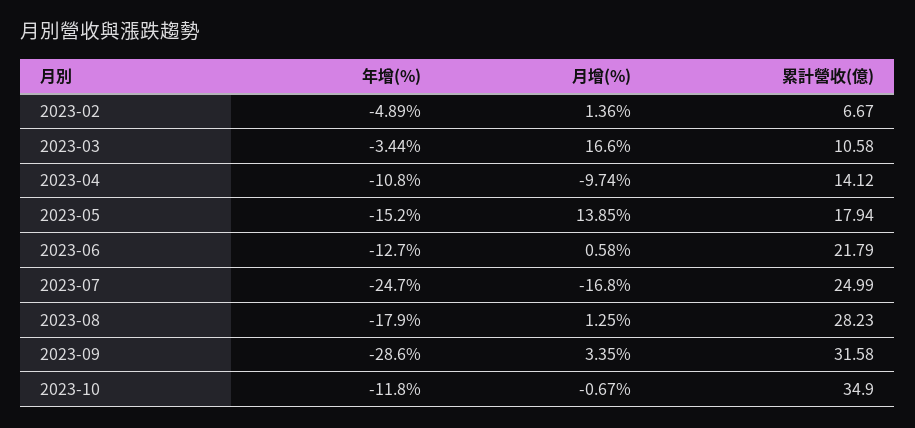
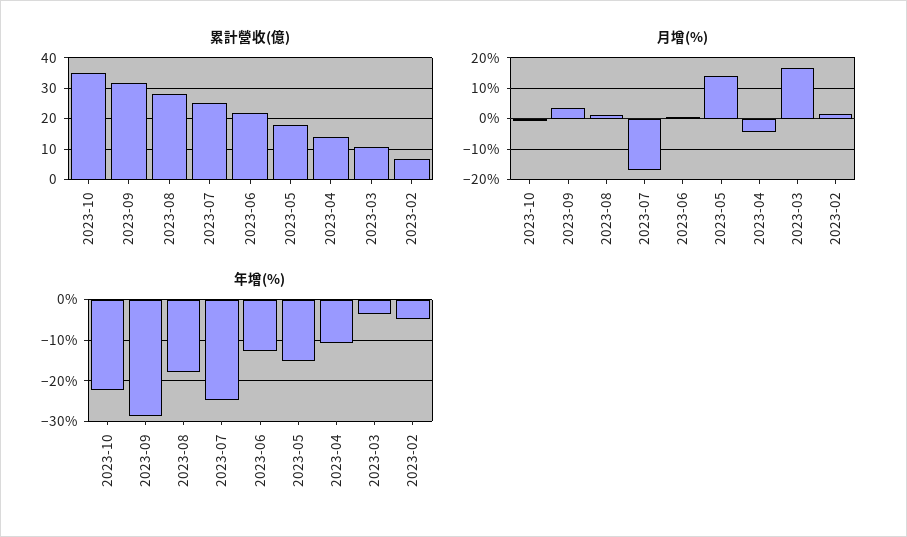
月增(%), 2023-04: -9.74 -> -4
年增(%), 2023-10: -11.8 -> -22

